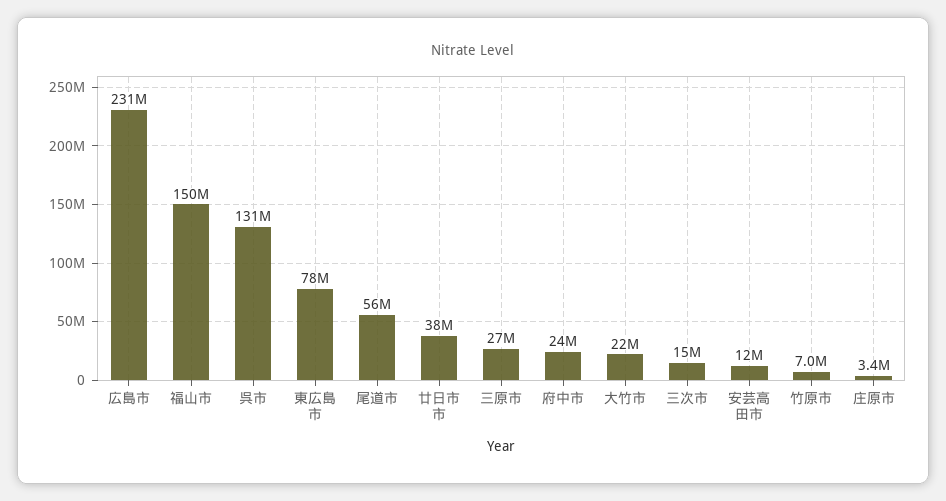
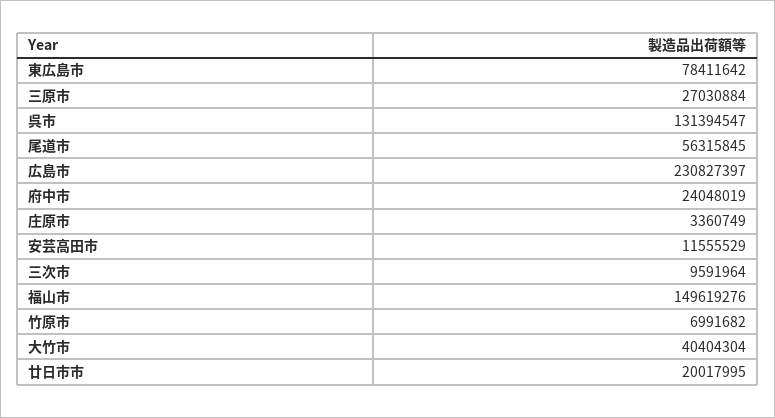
廿日市市: 38000000 -> 20017995
大竹市: 22000000 -> 40404304
三次市: 15000000 -> 9591964

